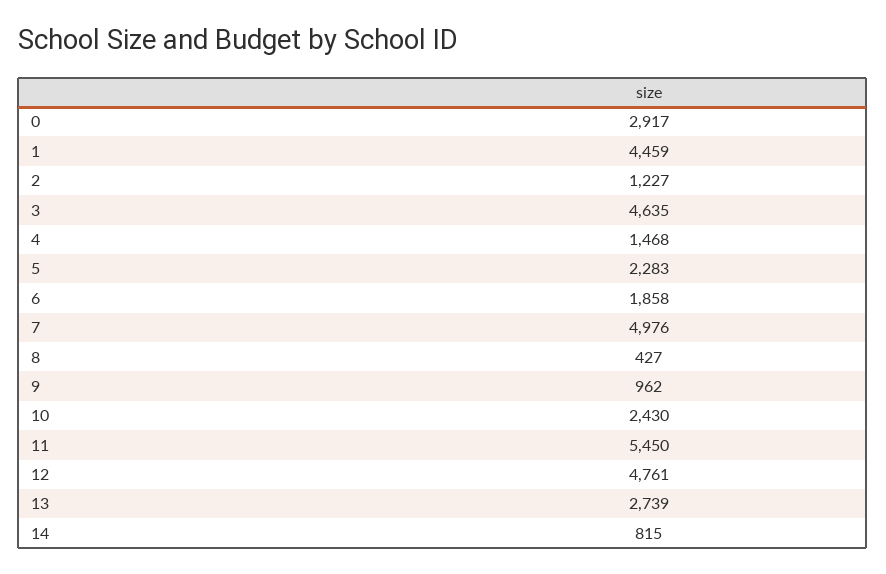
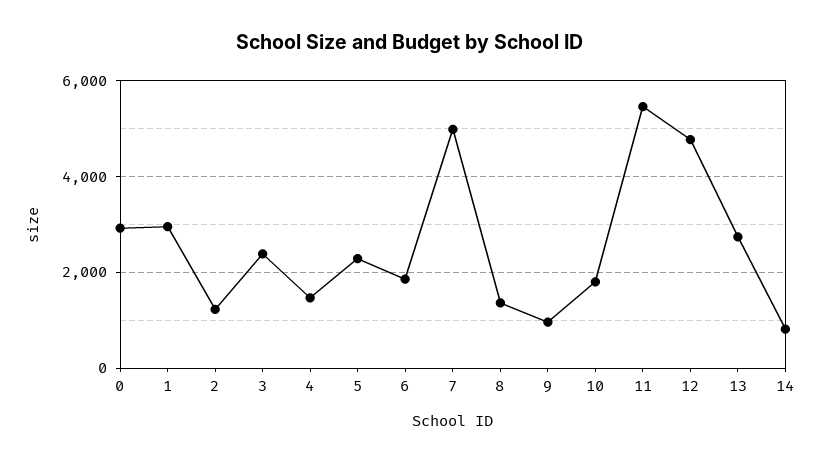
1: 4459 -> 3000
3: 4635 -> 2400
8: 427 -> 1400
10: 2430 -> 1800

